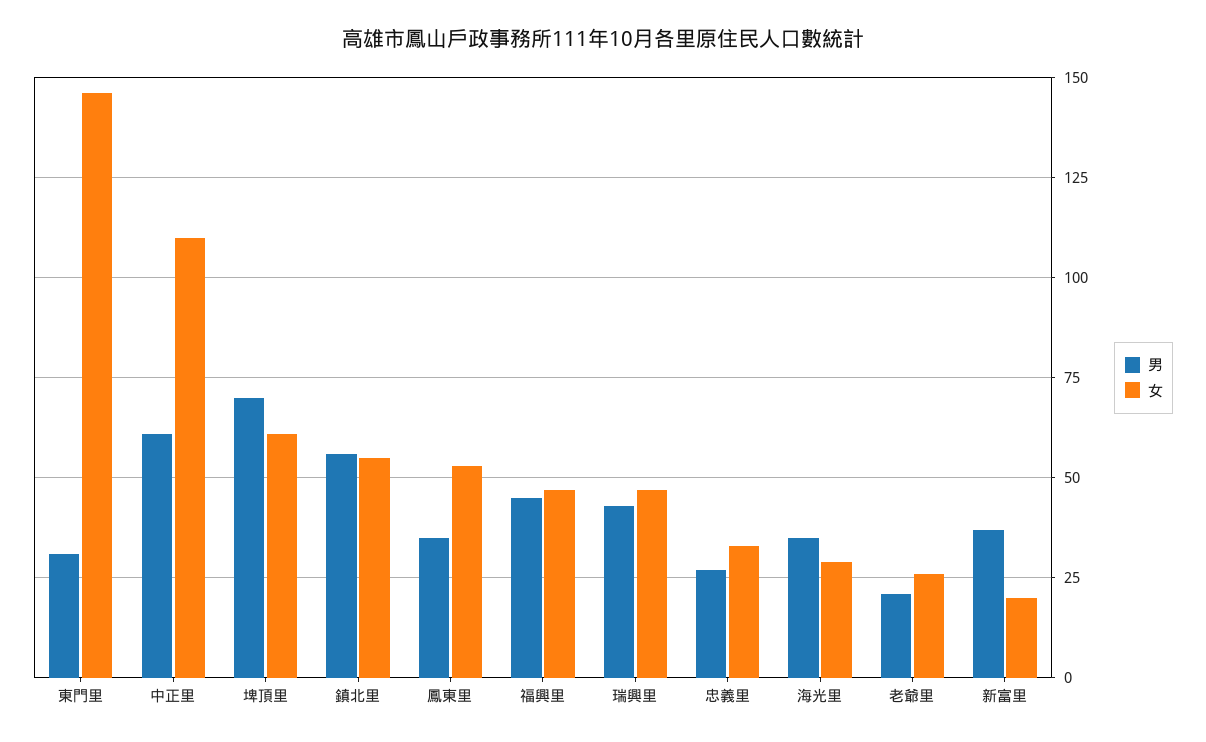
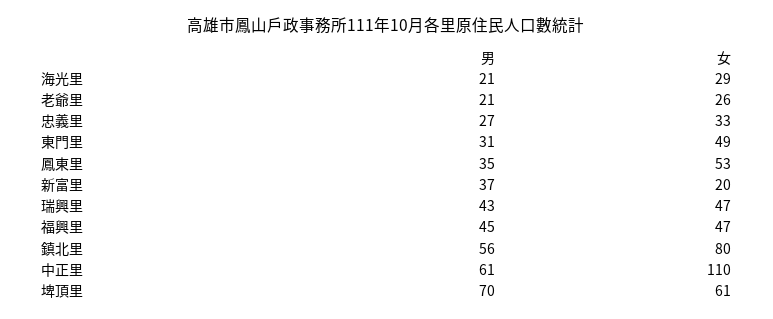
女, 東門里: 145 -> 49
女, 鎮北里: 55 -> 80
男, 海光里: 35 -> 21

